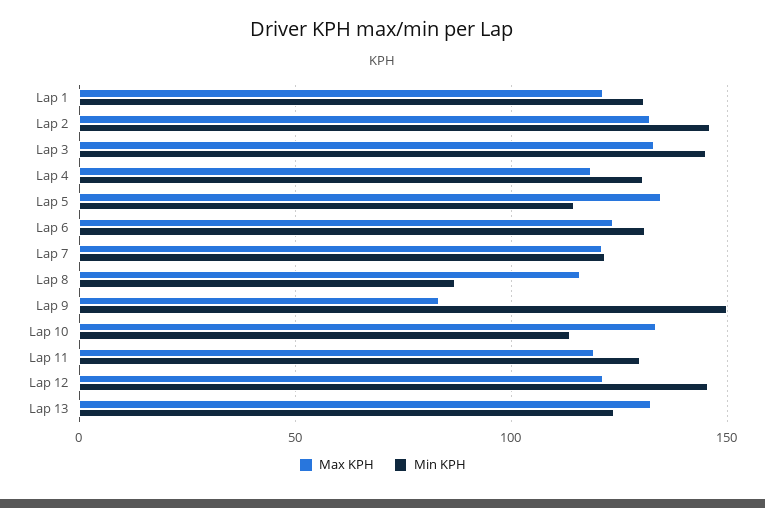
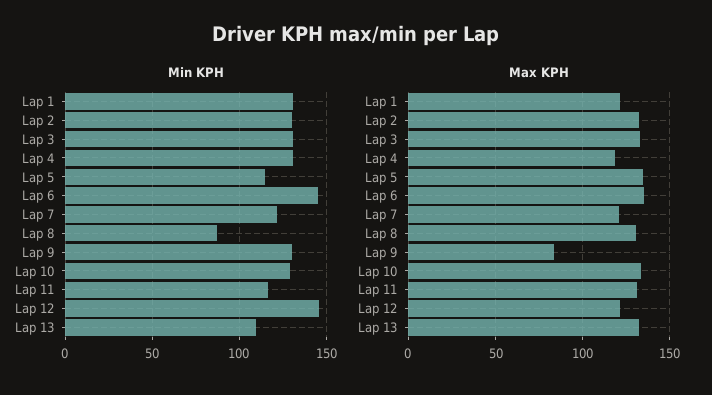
Min KPH, Lap 2: 145 -> 130
Min KPH, Lap 3: 145 -> 130
Max KPH, Lap 6: 125 -> 135
Min KPH, Lap 6: 130 -> 145
Max KPH, Lap 8: 115 -> 130
Min KPH, Lap 9: 150 -> 130
Min KPH, Lap 10: 115 -> 130
Max KPH, Lap 11: 120 -> 130
Min KPH, Lap 11: 130 -> 115
Min KPH, Lap 13: 125 -> 110

